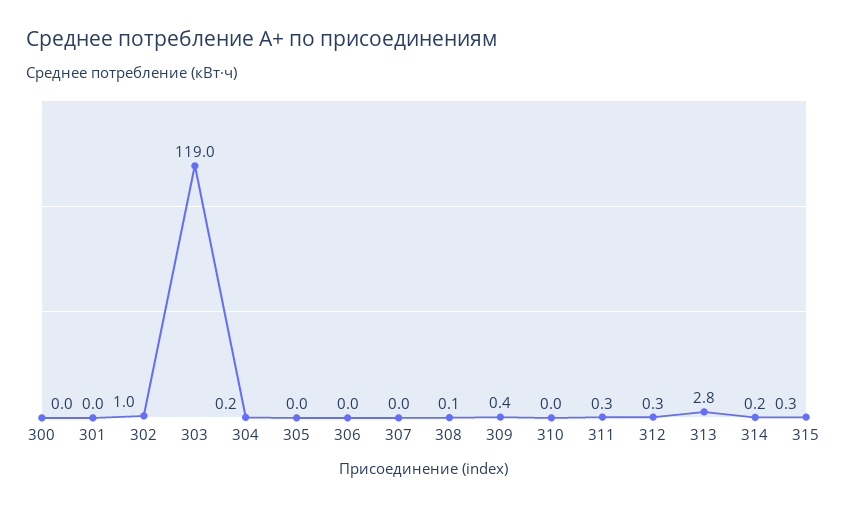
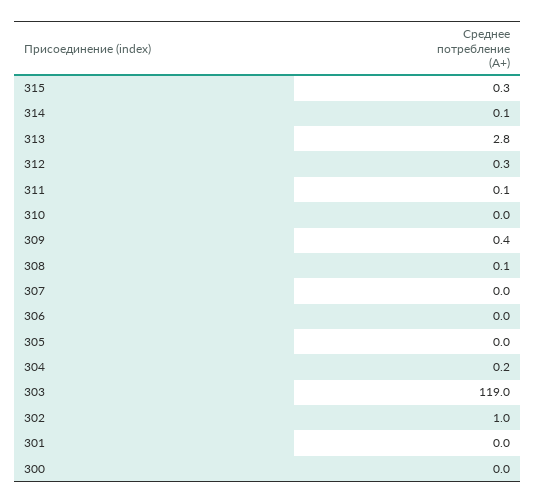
311: 0.3 -> 0.1
314: 0.2 -> 0.1

